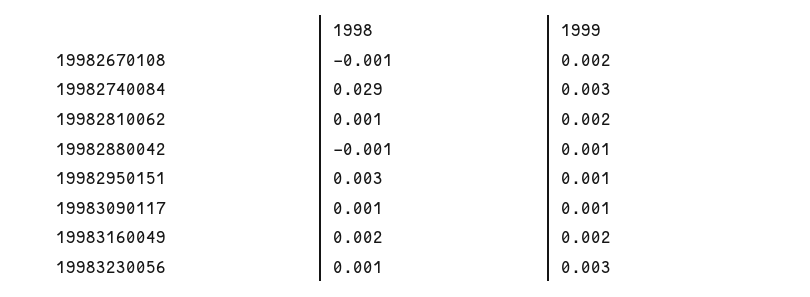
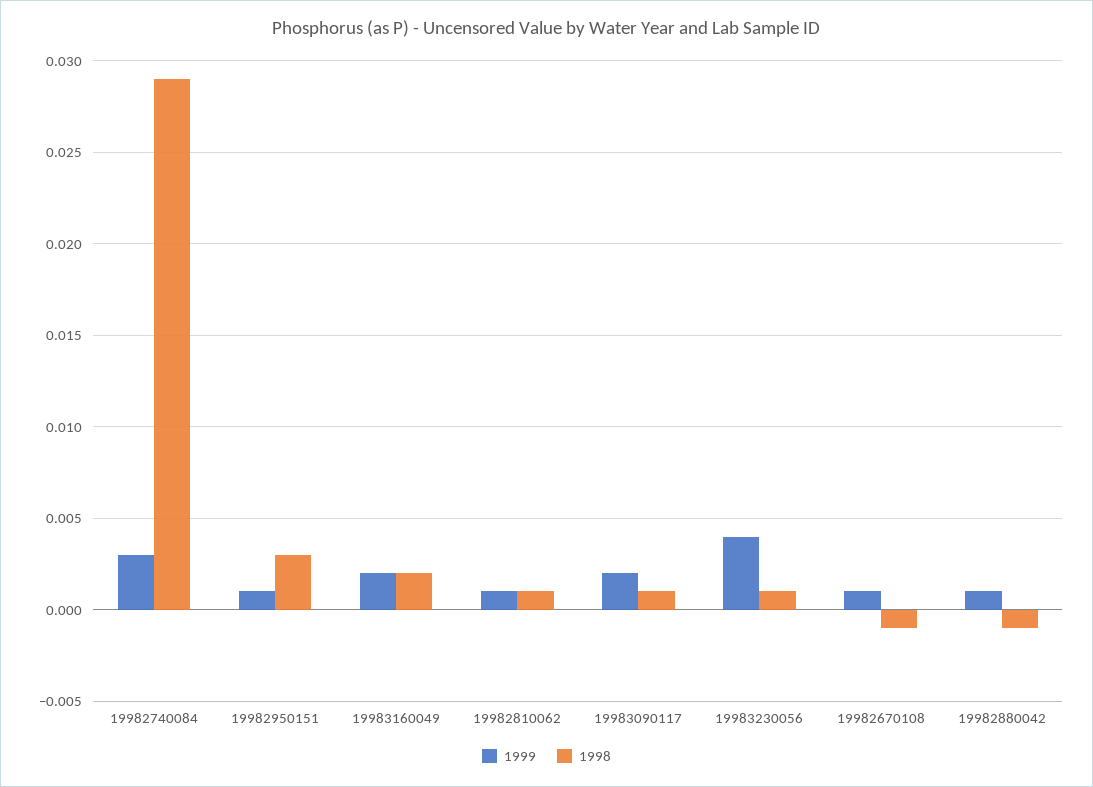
1999, 19982670108: 0.002 -> 0.001
1999, 19982810062: 0.002 -> 0.001
1999, 19983090117: 0.001 -> 0.002
1999, 19983230056: 0.003 -> 0.004

